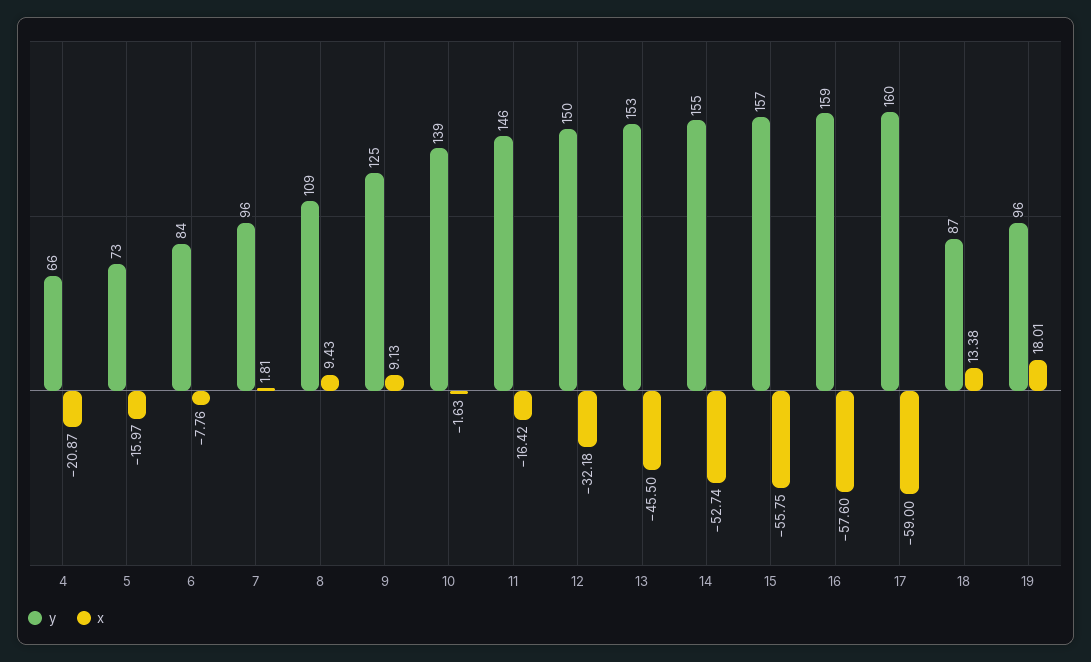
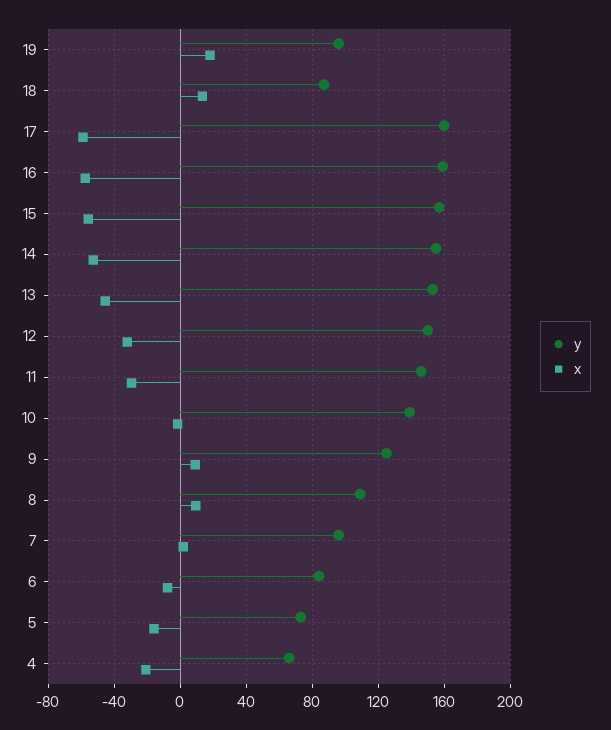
x, 11: -16.42 -> -30

